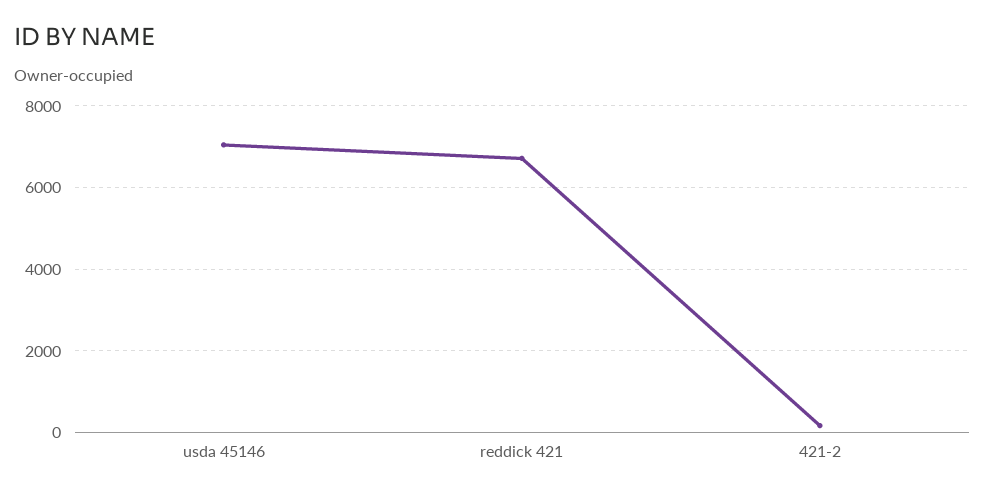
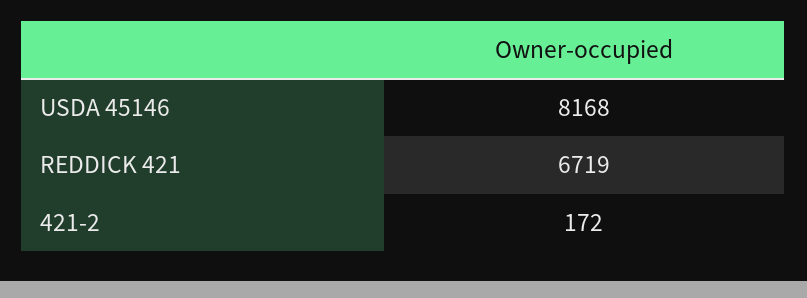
usda 45146: 7000 -> 8168

